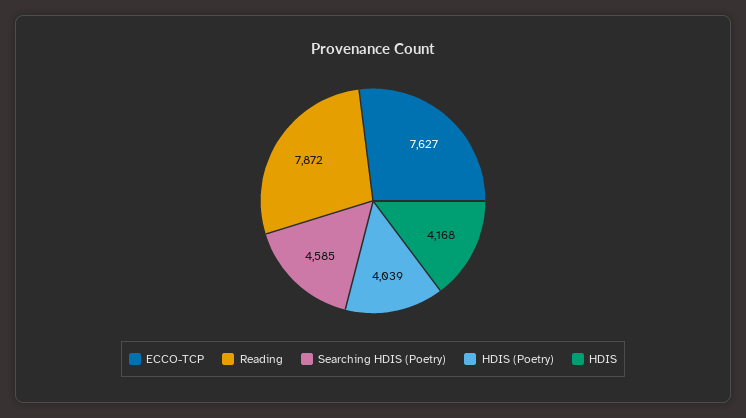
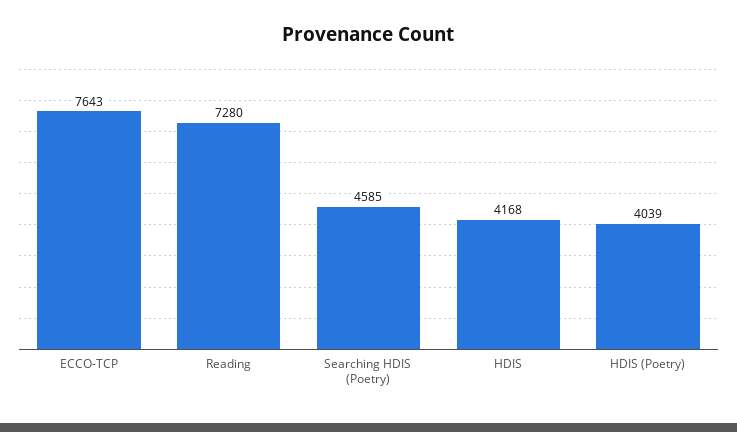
ECCO-TCP: 7627 -> 7643
Reading: 7872 -> 7280

